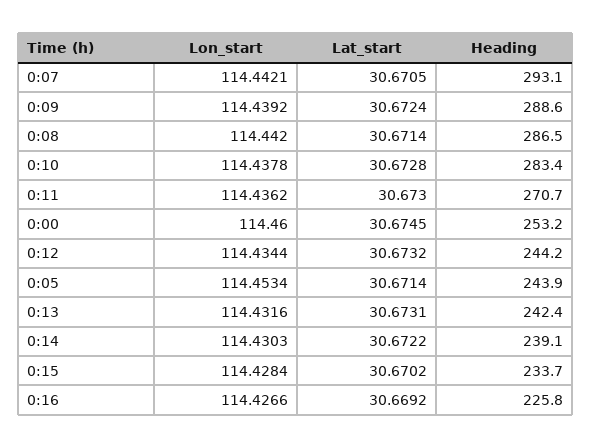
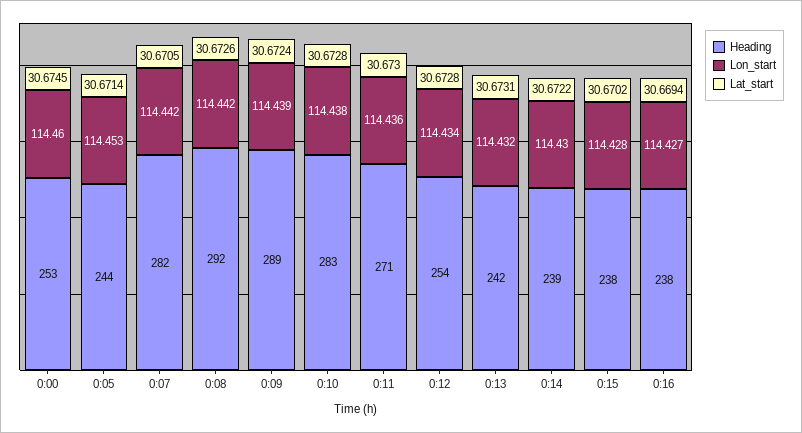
Heading, 0:07: 293.1 -> 282
Lat_start, 0:08: 30.6714 -> 30.6726
Heading, 0:08: 286.5 -> 292
Lat_start, 0:12: 30.6732 -> 30.6728
Heading, 0:12: 244.2 -> 254
Heading, 0:15: 233.7 -> 238
Lat_start, 0:16: 30.6692 -> 30.6694
Heading, 0:16: 225.8 -> 238

